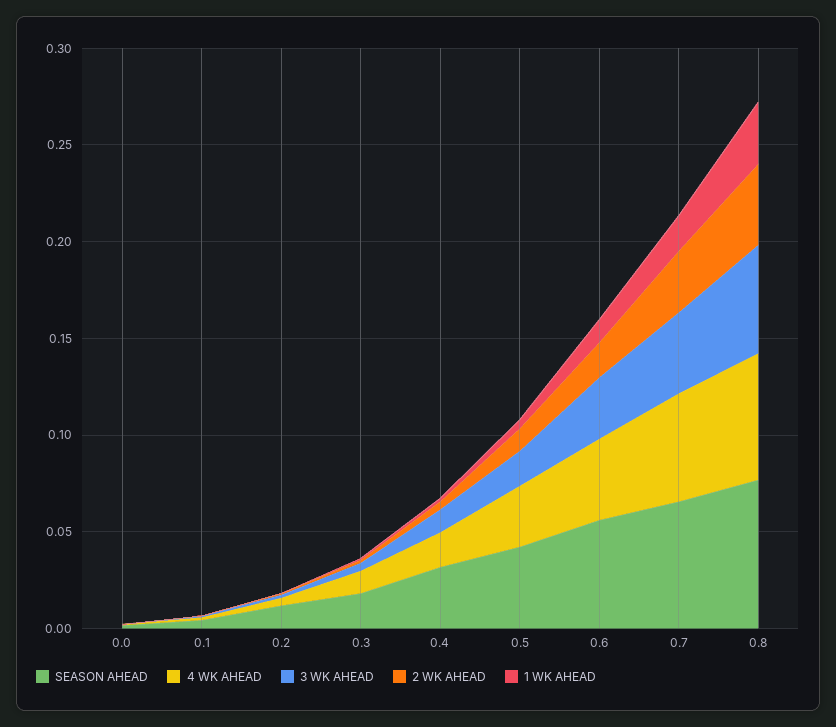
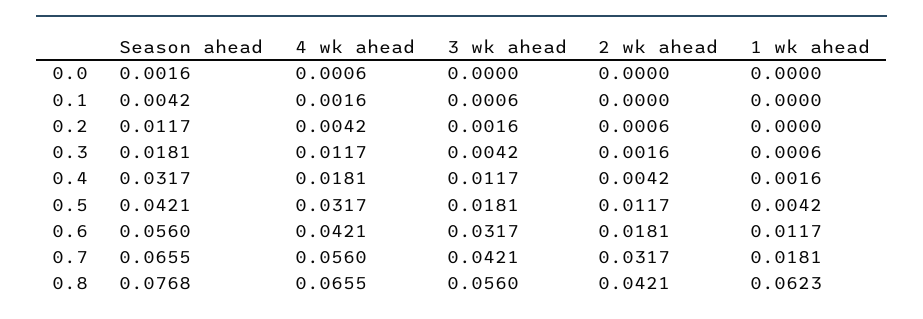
1 WK AHEAD, 0.8: 0.03 -> 0.0623

